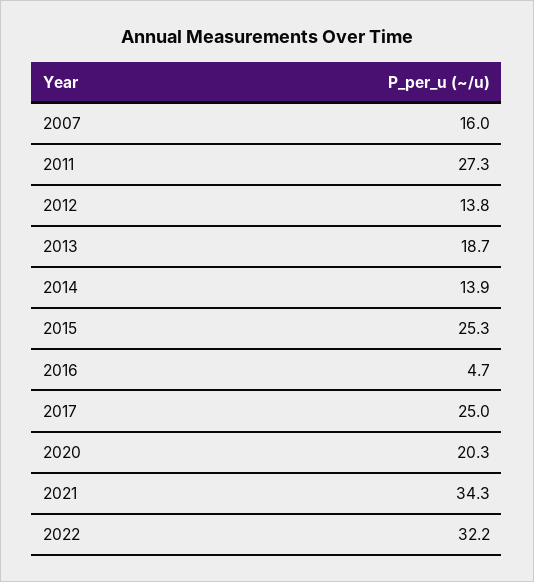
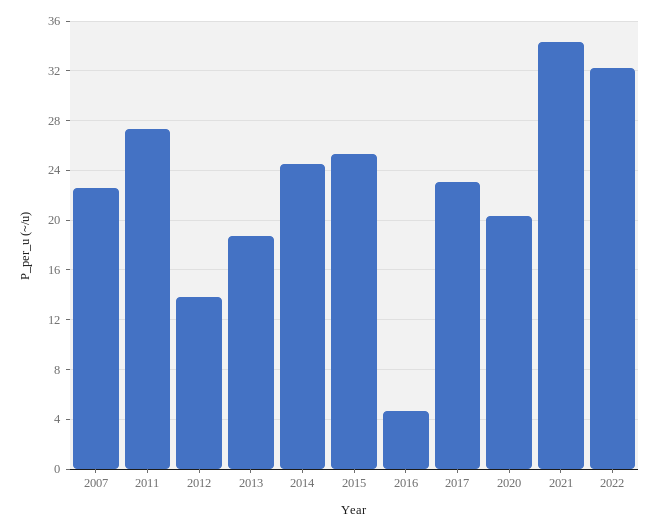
2007: 16 -> 22.5
2014: 13.9 -> 24.5
2017: 25 -> 23

